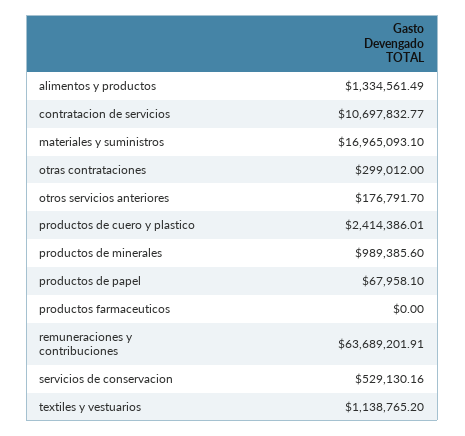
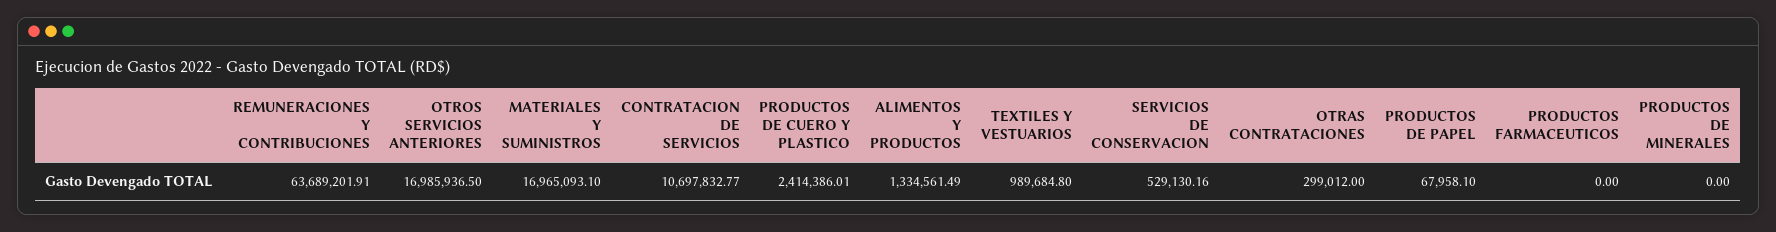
otros servicios anteriores: 176791.7 -> 16985936.5
productos de minerales: 989385.6 -> 0
textiles y vestuarios: 1138765.2 -> 989684.8

